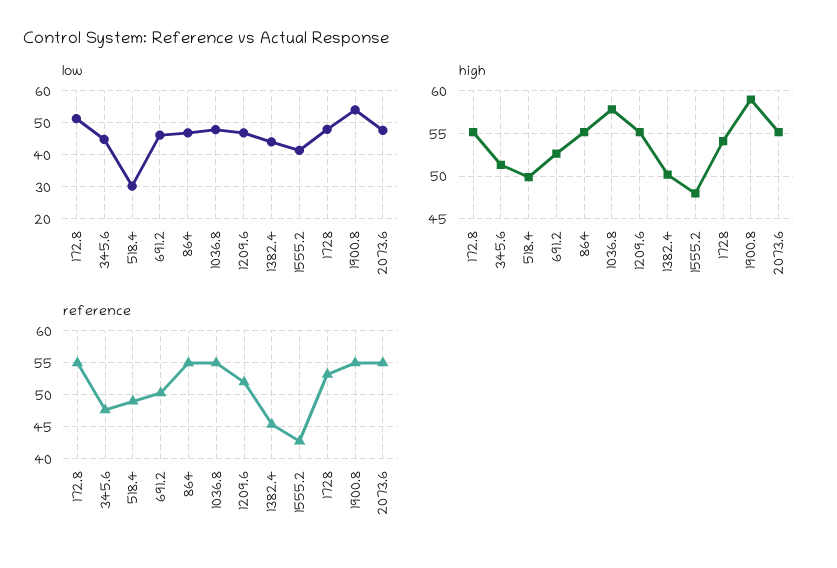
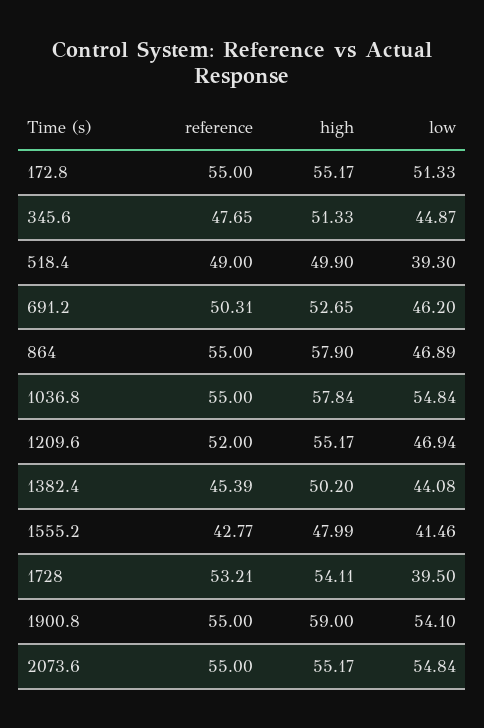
low, 518.4: 30 -> 39.3
low, 1036.8: 48 -> 54.84
low, 1728: 48 -> 39.5
low, 2073.6: 48 -> 54.84
high, 864: 55 -> 57.9

